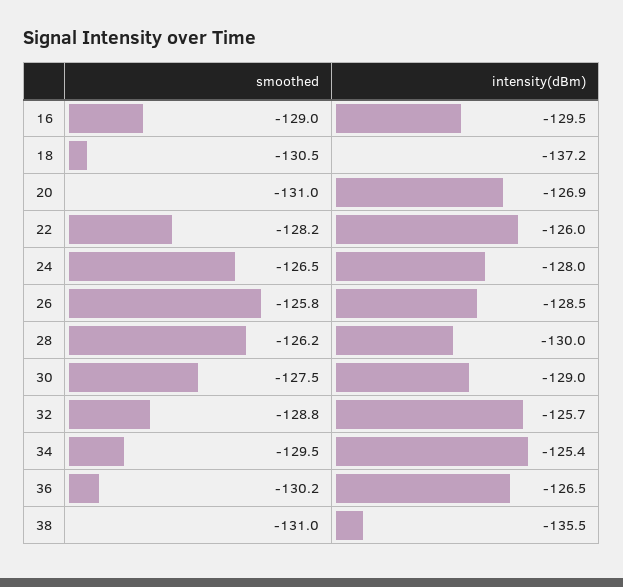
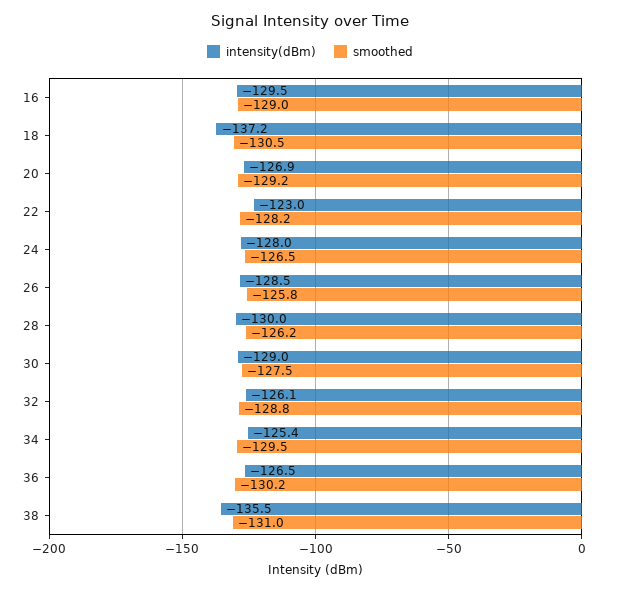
smoothed, 20: -131 -> -129.2
intensity(dBm), 22: -126 -> -123
intensity(dBm), 32: -125.7 -> -126.1

